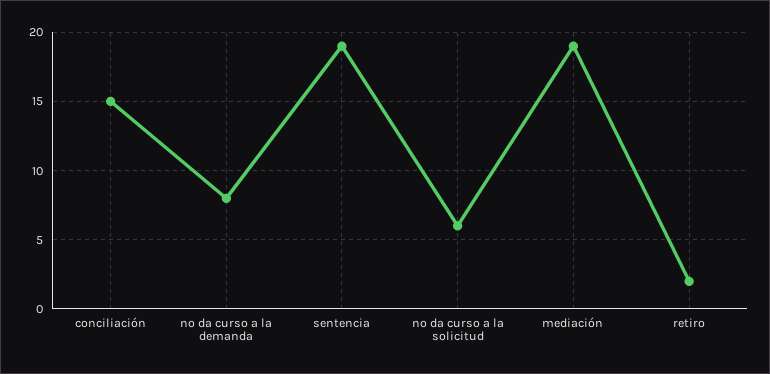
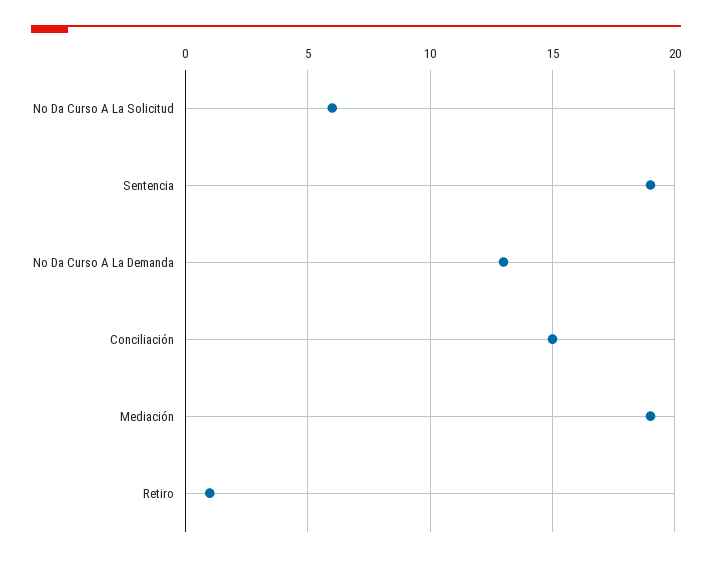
no da curso a la demanda: 8 -> 13
retiro: 2 -> 1

